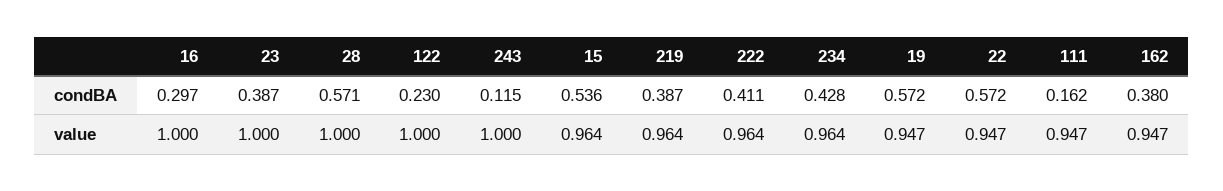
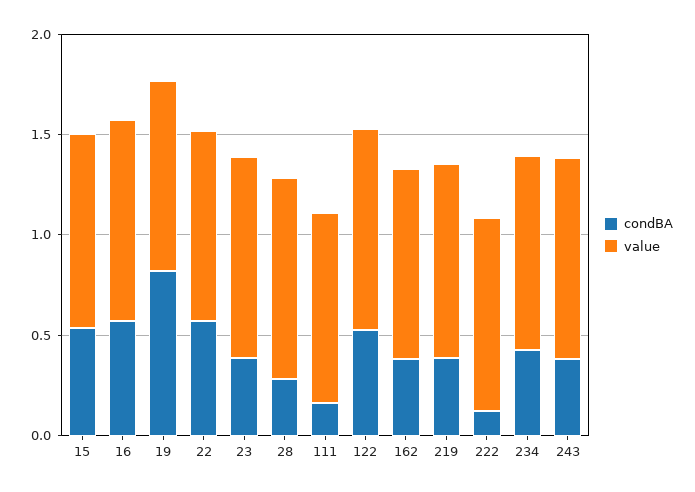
condBA, 16: 0.297 -> 0.6
condBA, 28: 0.571 -> 0.3
condBA, 122: 0.23 -> 0.5
condBA, 243: 0.115 -> 0.4
condBA, 222: 0.411 -> 0.1
condBA, 19: 0.572 -> 0.8

